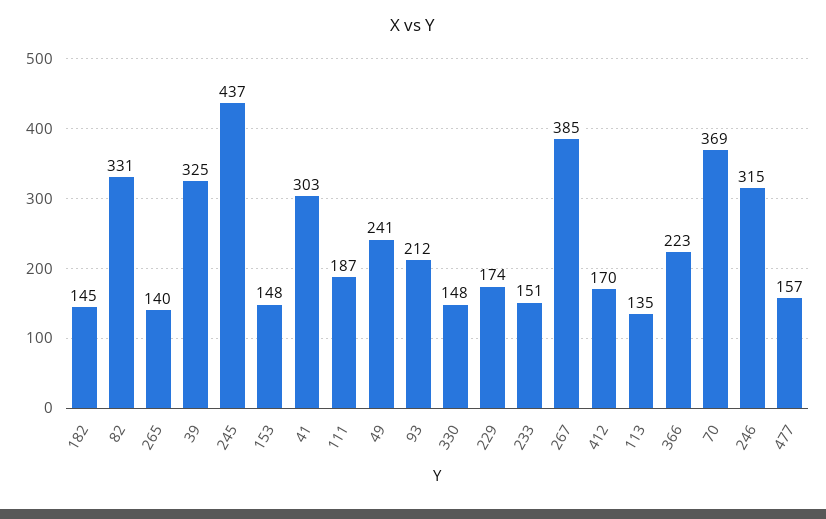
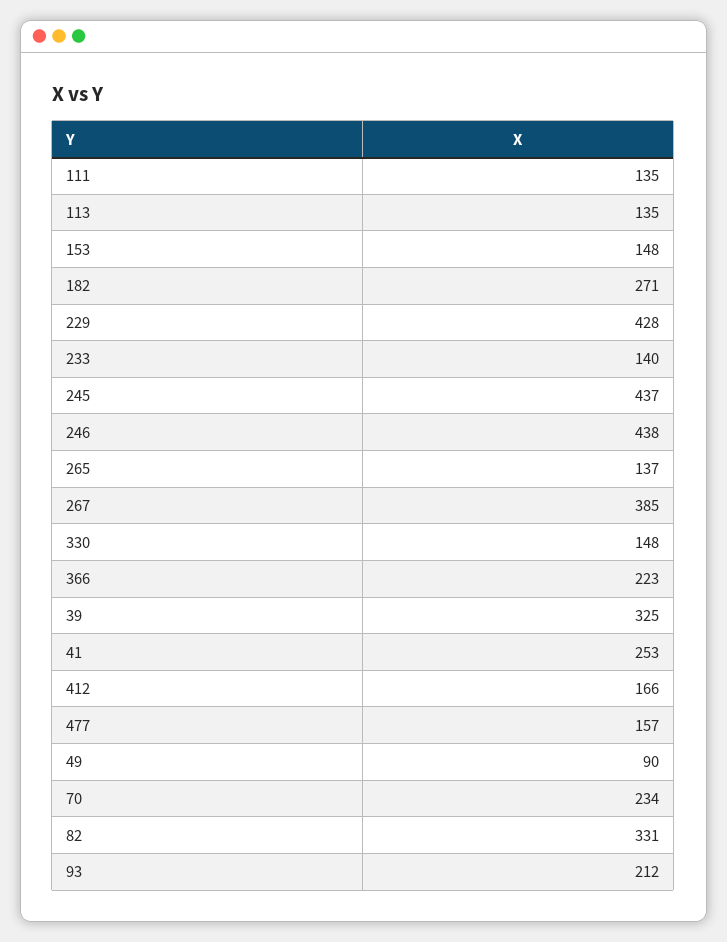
182: 145 -> 271
265: 140 -> 137
41: 303 -> 253
111: 187 -> 135
49: 241 -> 90
229: 174 -> 428
233: 151 -> 140
412: 170 -> 166
70: 369 -> 234
246: 315 -> 438

